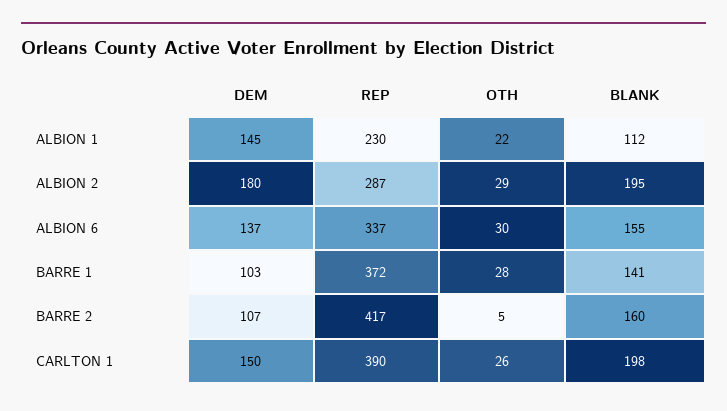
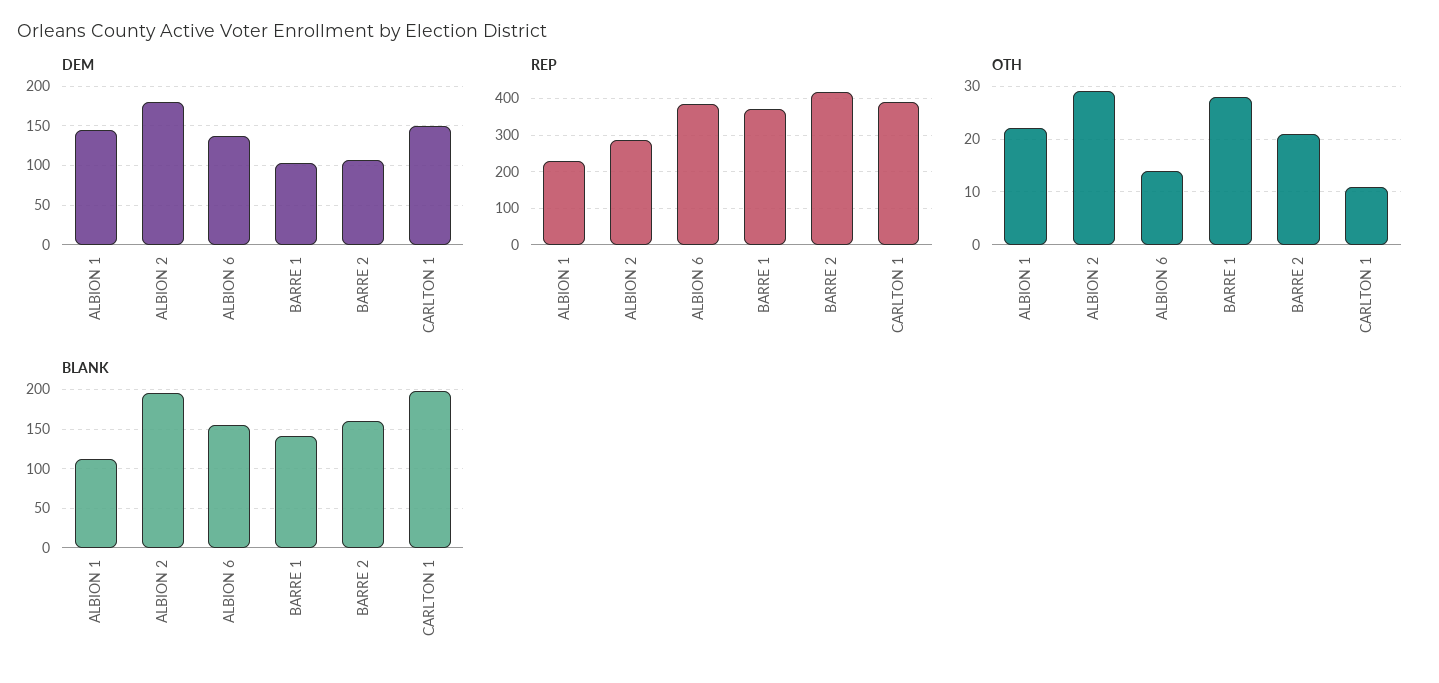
REP, ALBION 6: 337 -> 380
OTH, ALBION 6: 30 -> 15
OTH, BARRE 2: 5 -> 20
OTH, CARLTON 1: 26 -> 10

